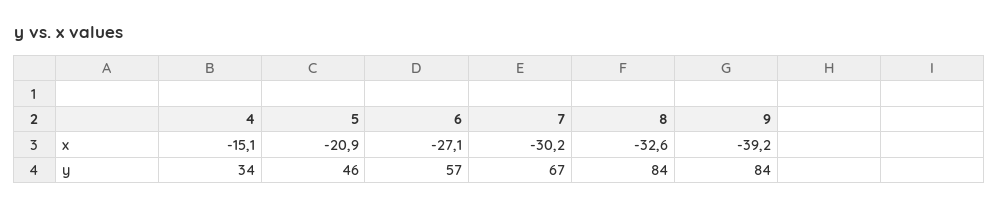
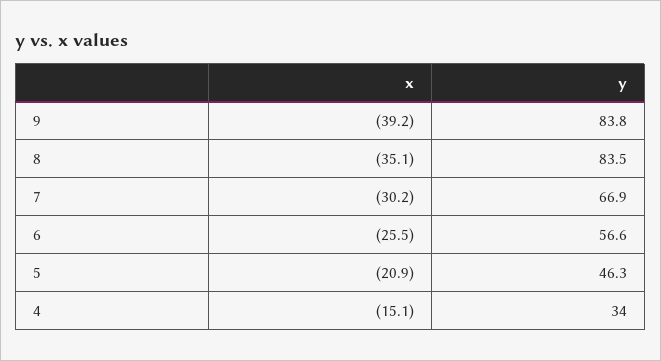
6, x: -27.1 -> -25.5
8, x: -32.6 -> -35.1

